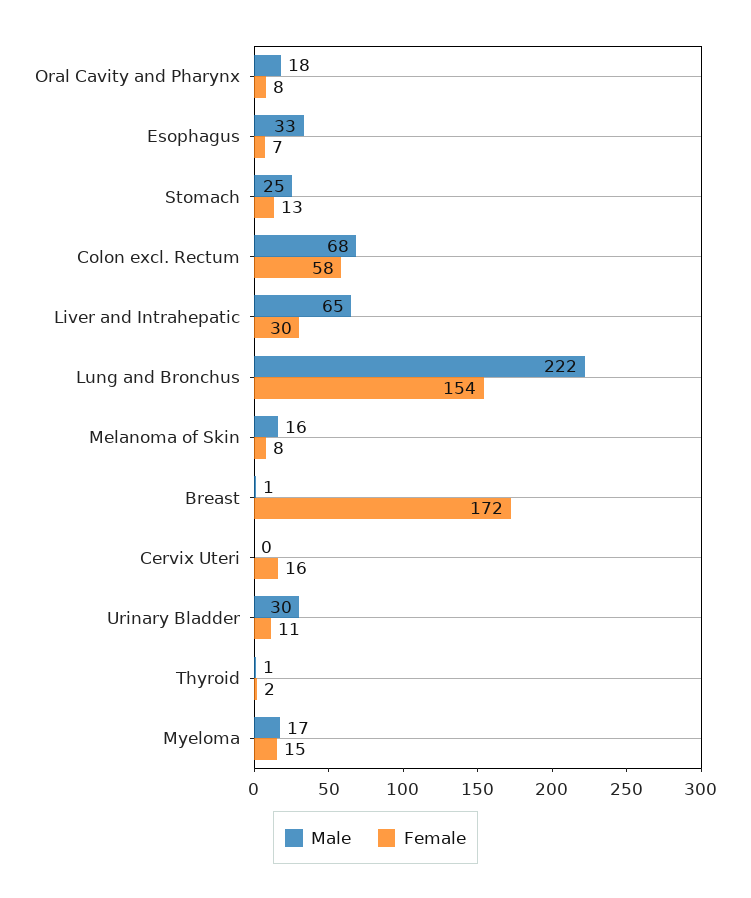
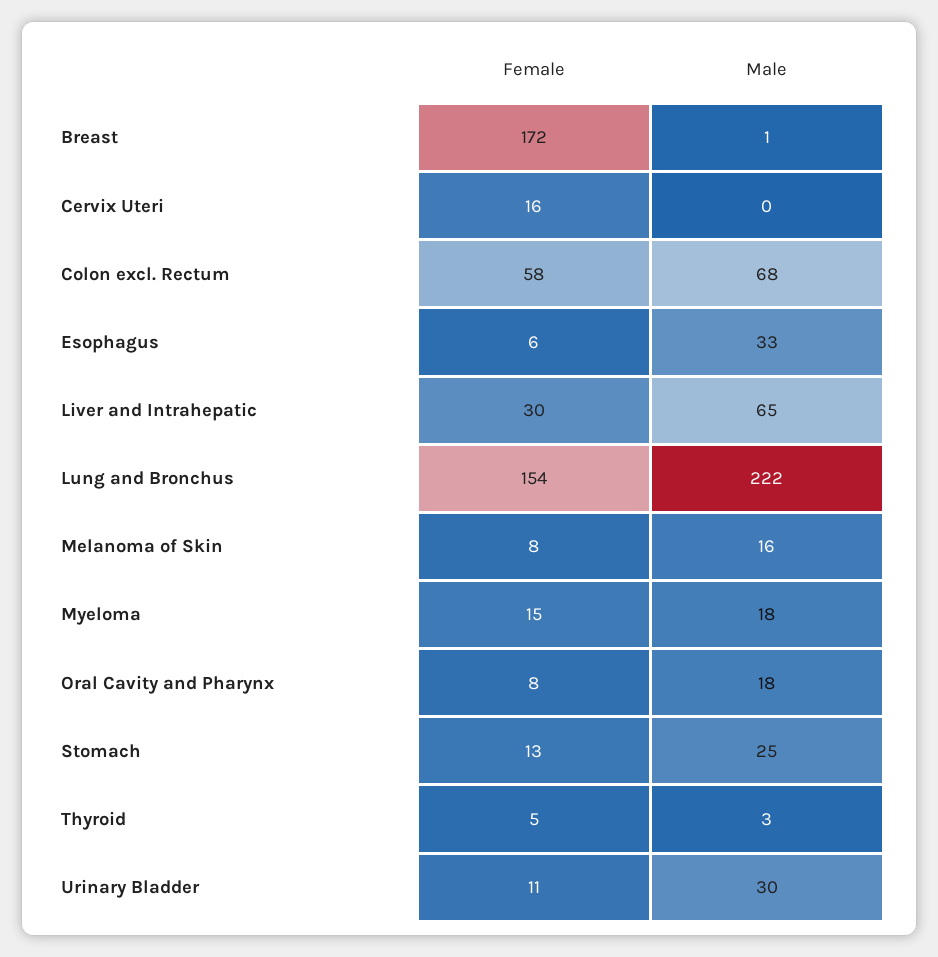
Female, Esophagus: 7 -> 6
Male, Thyroid: 1 -> 3
Female, Thyroid: 2 -> 5
Male, Myeloma: 17 -> 18

